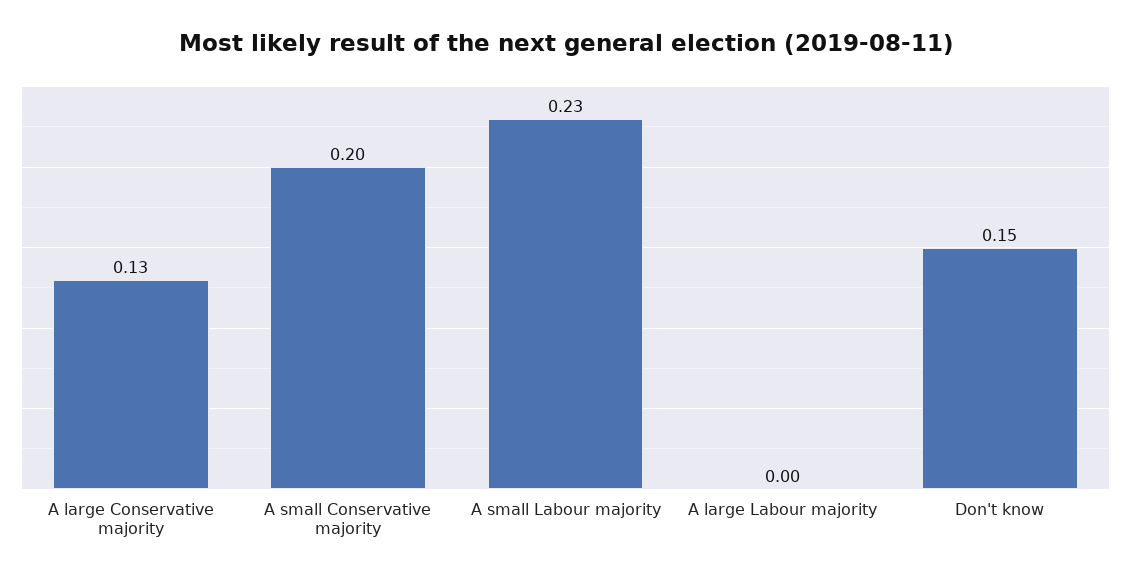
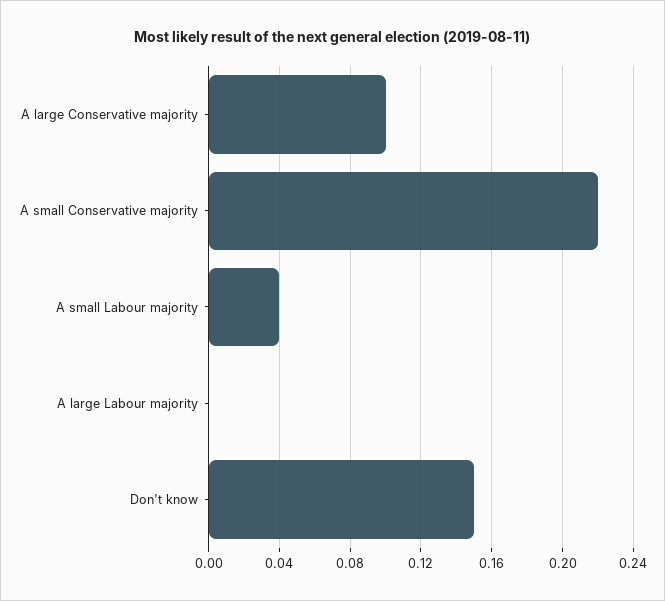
A large Conservative majority: 0.13 -> 0.1
A small Conservative majority: 0.2 -> 0.22
A small Labour majority: 0.23 -> 0.04

